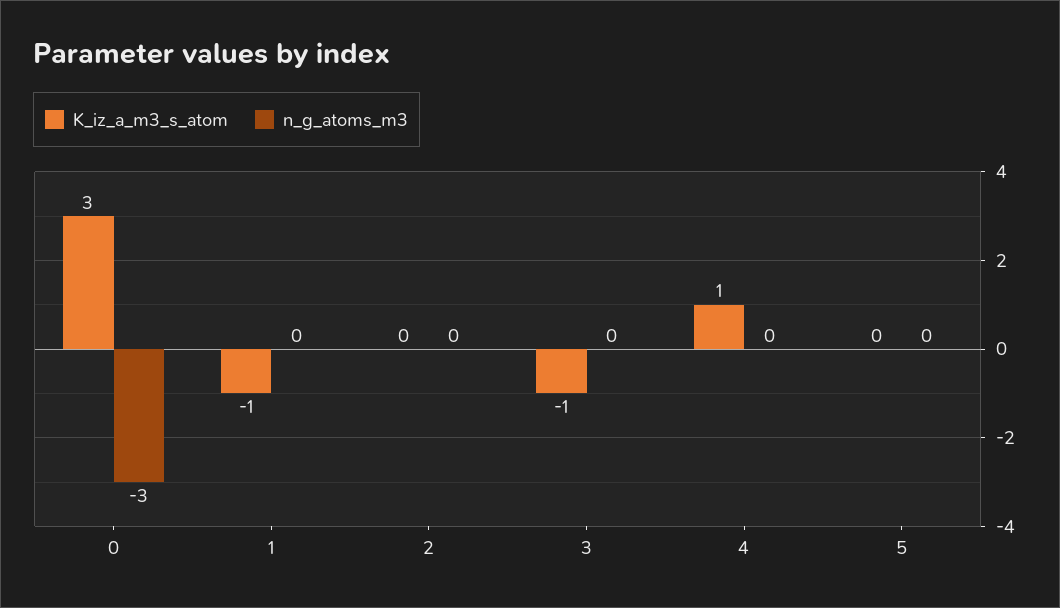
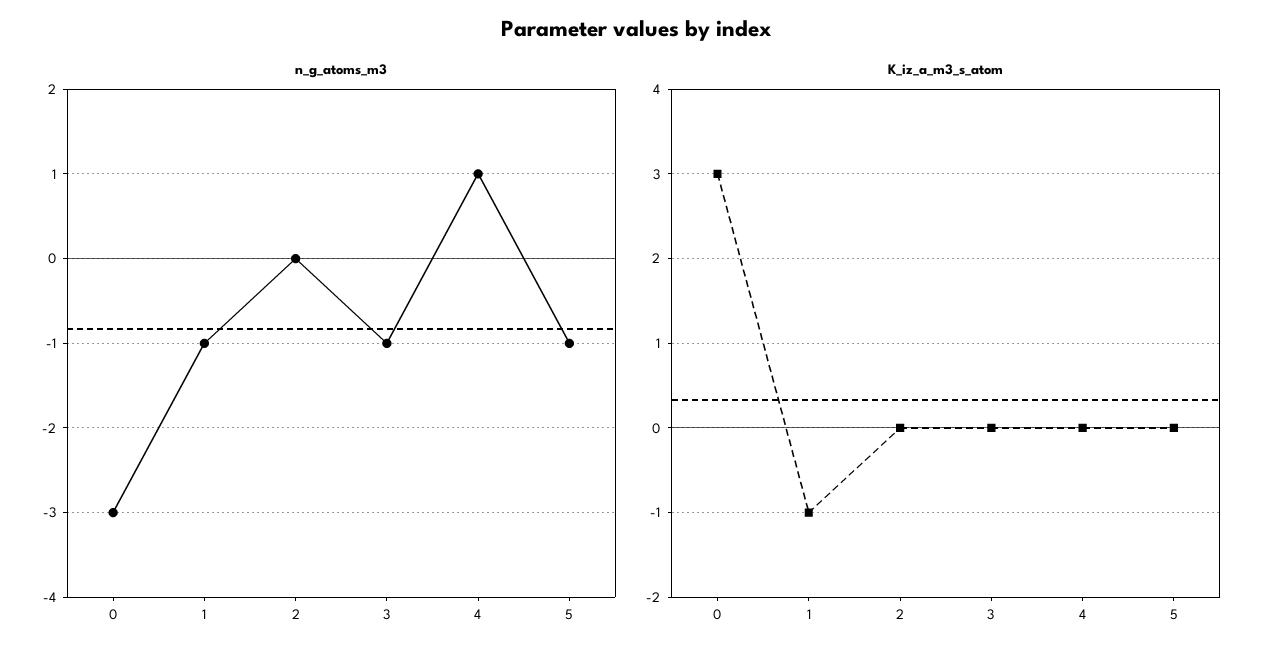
n_g_atoms_m3, 1: 0 -> -1
K_iz_a_m3_s_atom, 3: -1 -> 0
n_g_atoms_m3, 3: 0 -> -1
K_iz_a_m3_s_atom, 4: 1 -> 0
n_g_atoms_m3, 4: 0 -> 1
n_g_atoms_m3, 5: 0 -> -1

